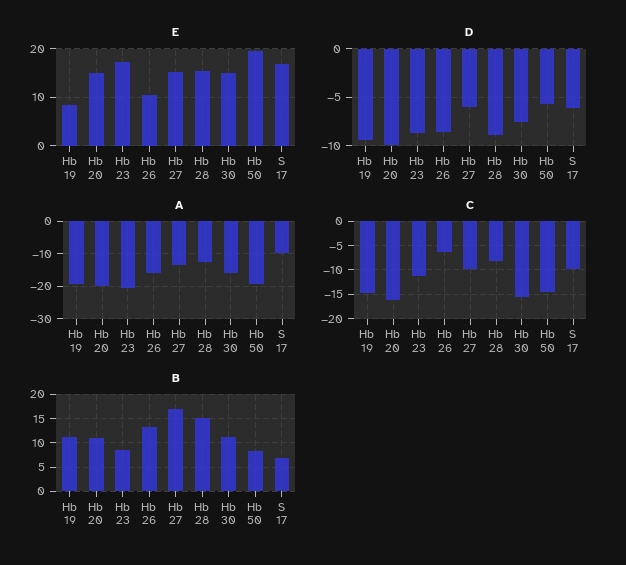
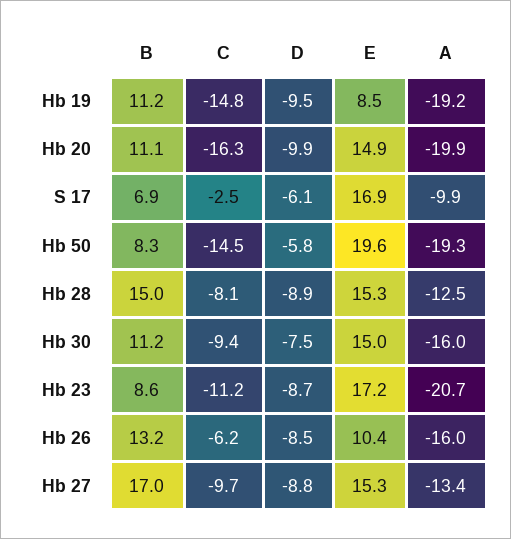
D, Hb 27: -6 -> -8.8
C, Hb 30: -15 -> -9.4
C, S 17: -10 -> -2.5

